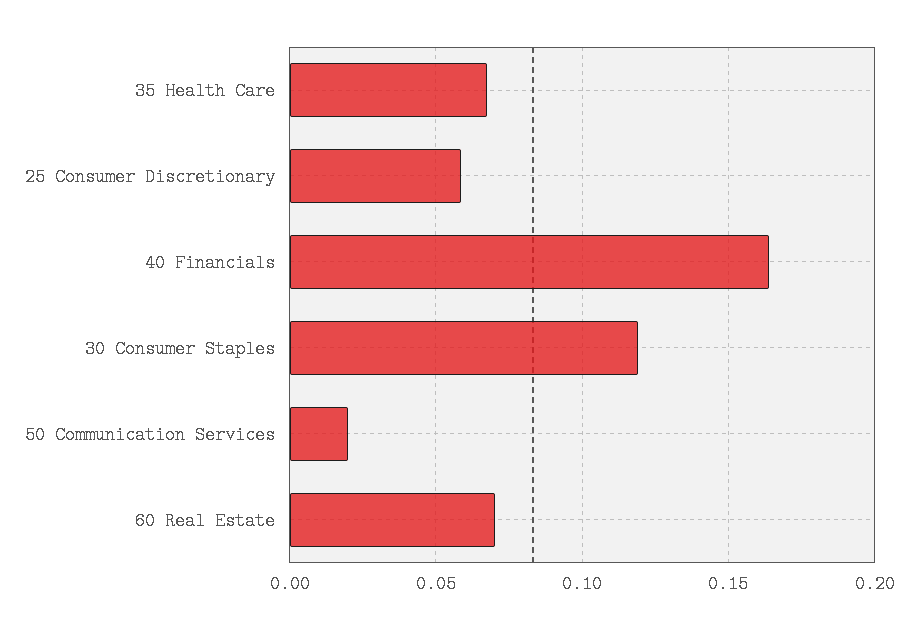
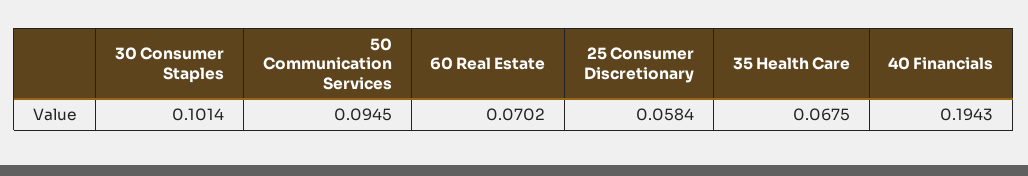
40 Financials: 0.165 -> 0.1943
30 Consumer Staples: 0.12 -> 0.1014
50 Communication Services: 0.02 -> 0.0945

